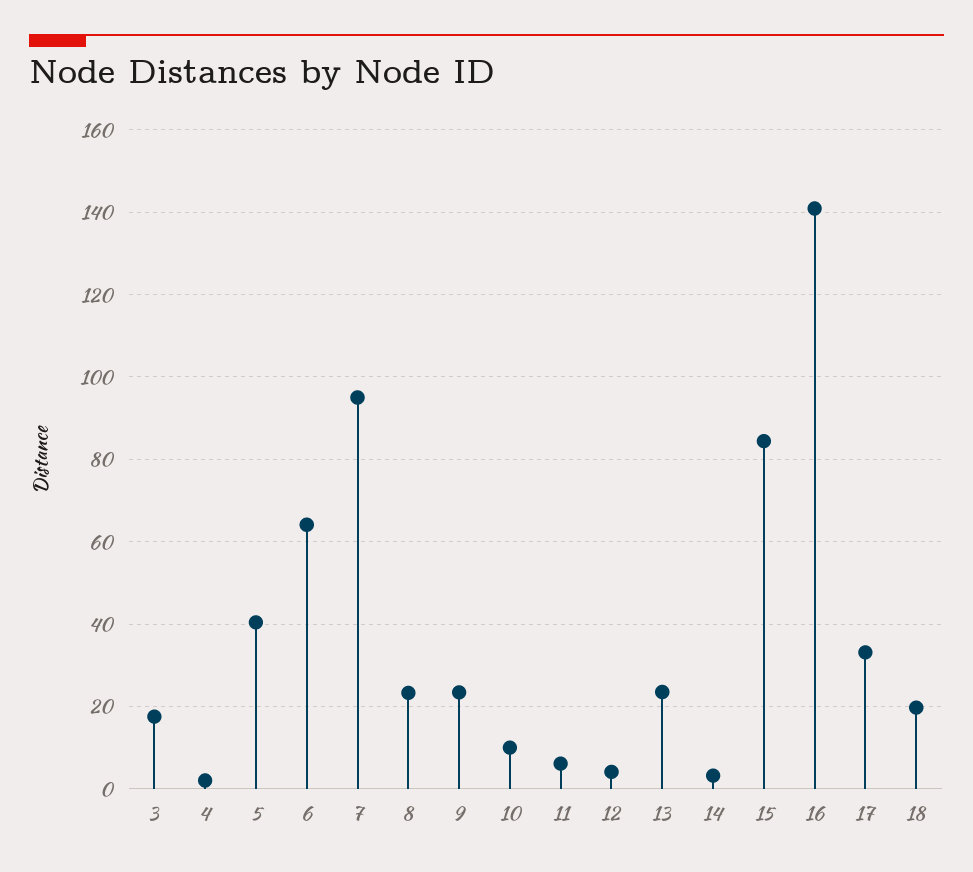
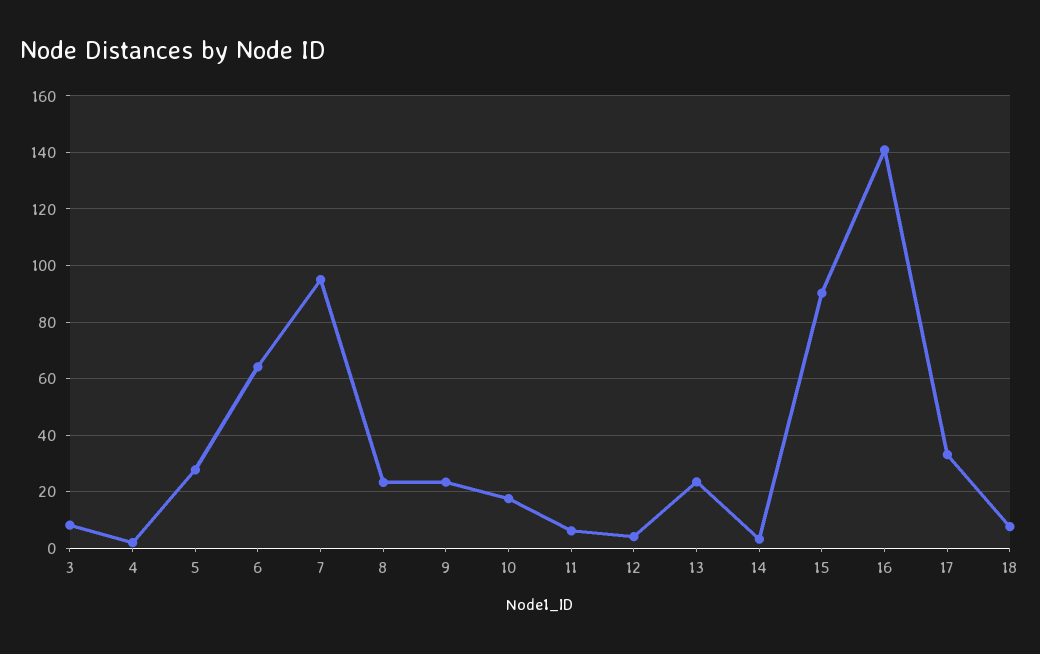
3: 18 -> 7.5
5: 40 -> 27.5
10: 10 -> 17.5
15: 84 -> 90
18: 20 -> 7.5

